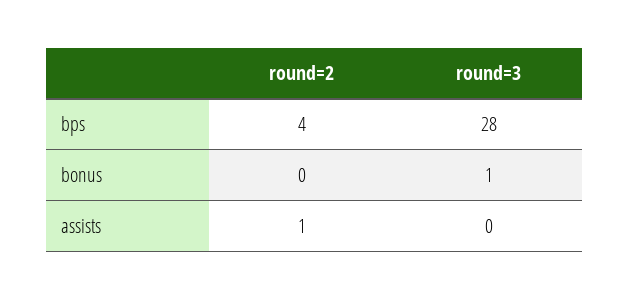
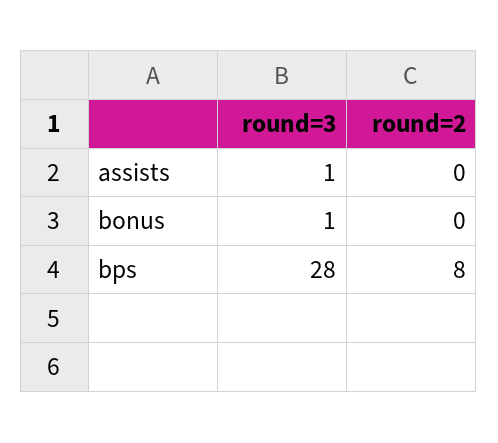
round=2, bps: 4 -> 8
round=2, assists: 1 -> 0
round=3, assists: 0 -> 1

